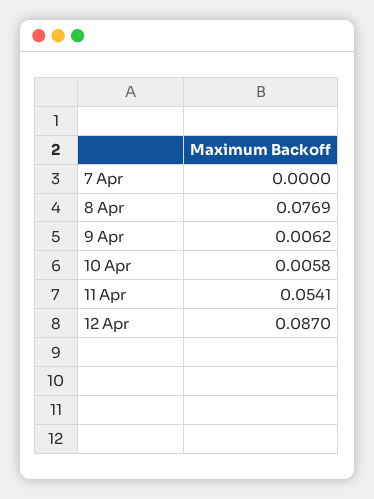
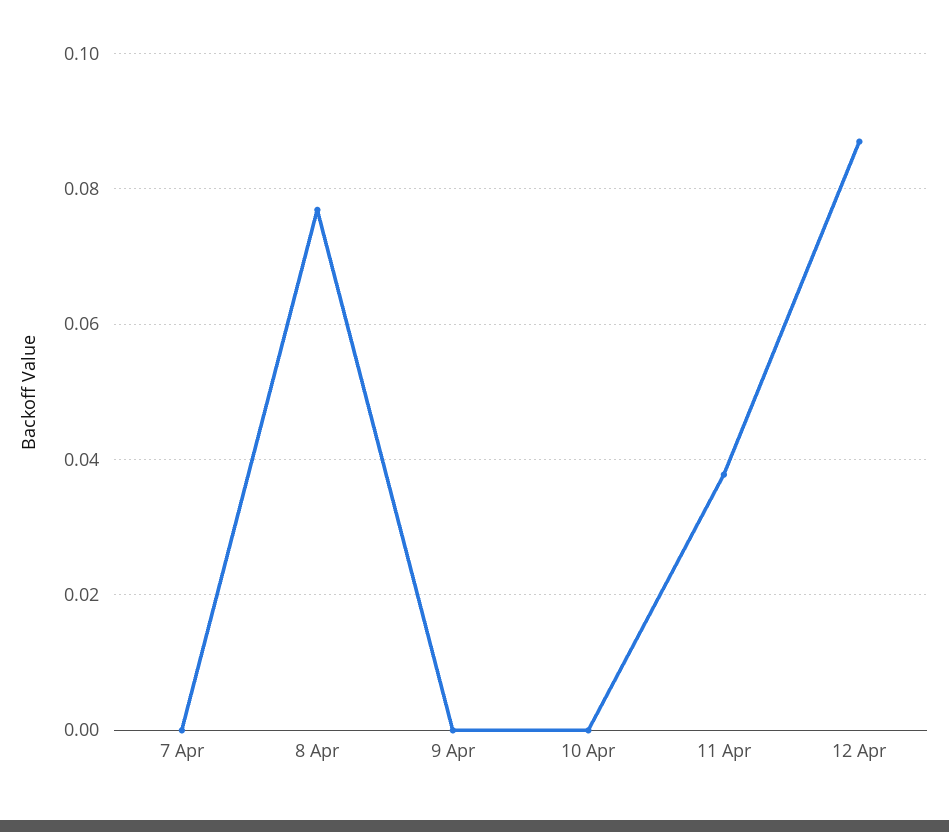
9 Apr: 0.0062 -> 0
10 Apr: 0.0058 -> 0
11 Apr: 0.0541 -> 0.038

